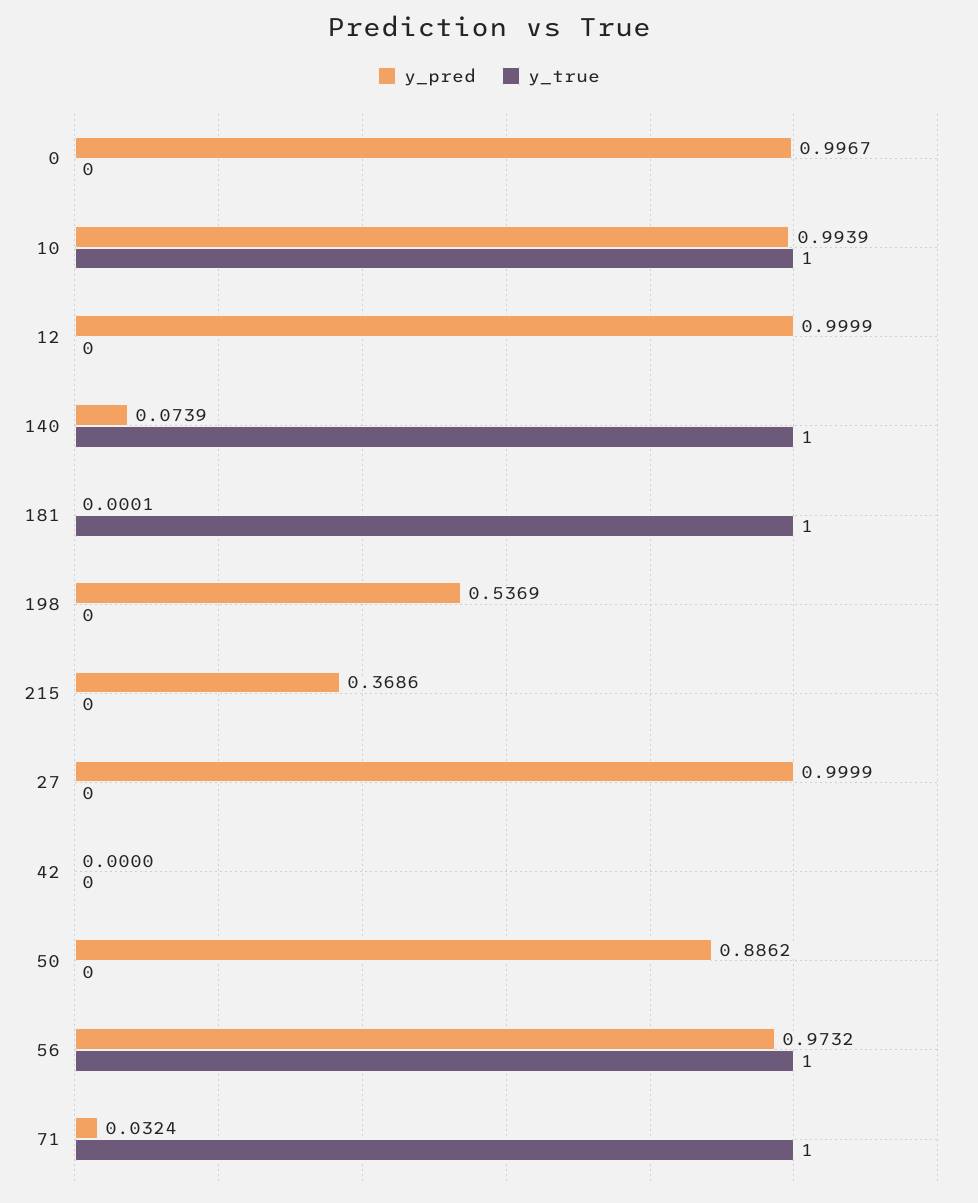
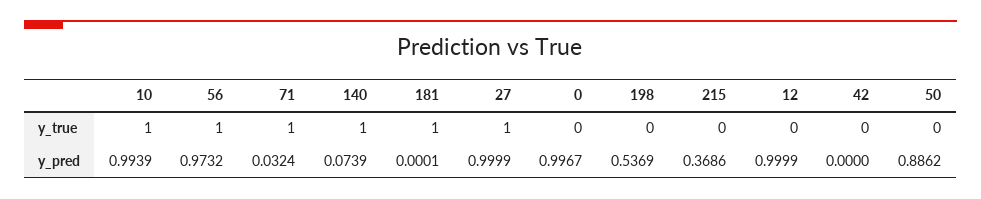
y_true, 27: 0 -> 1

